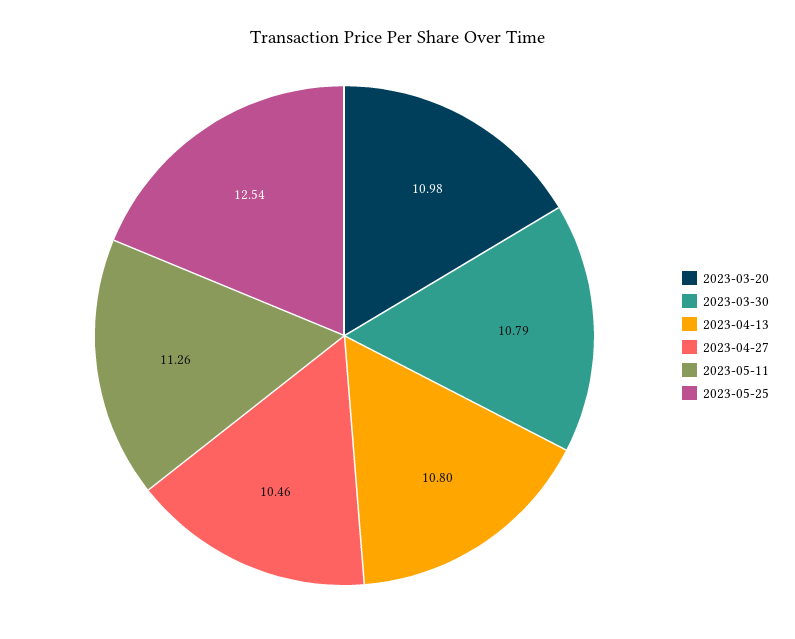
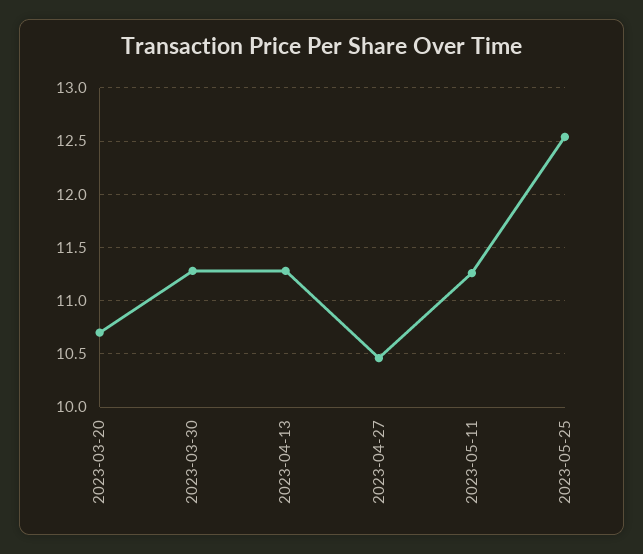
2023-03-20: 10.98 -> 10.7
2023-03-30: 10.79 -> 11.3
2023-04-13: 10.8 -> 11.3

